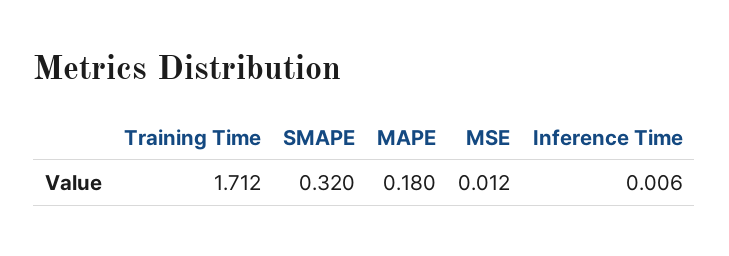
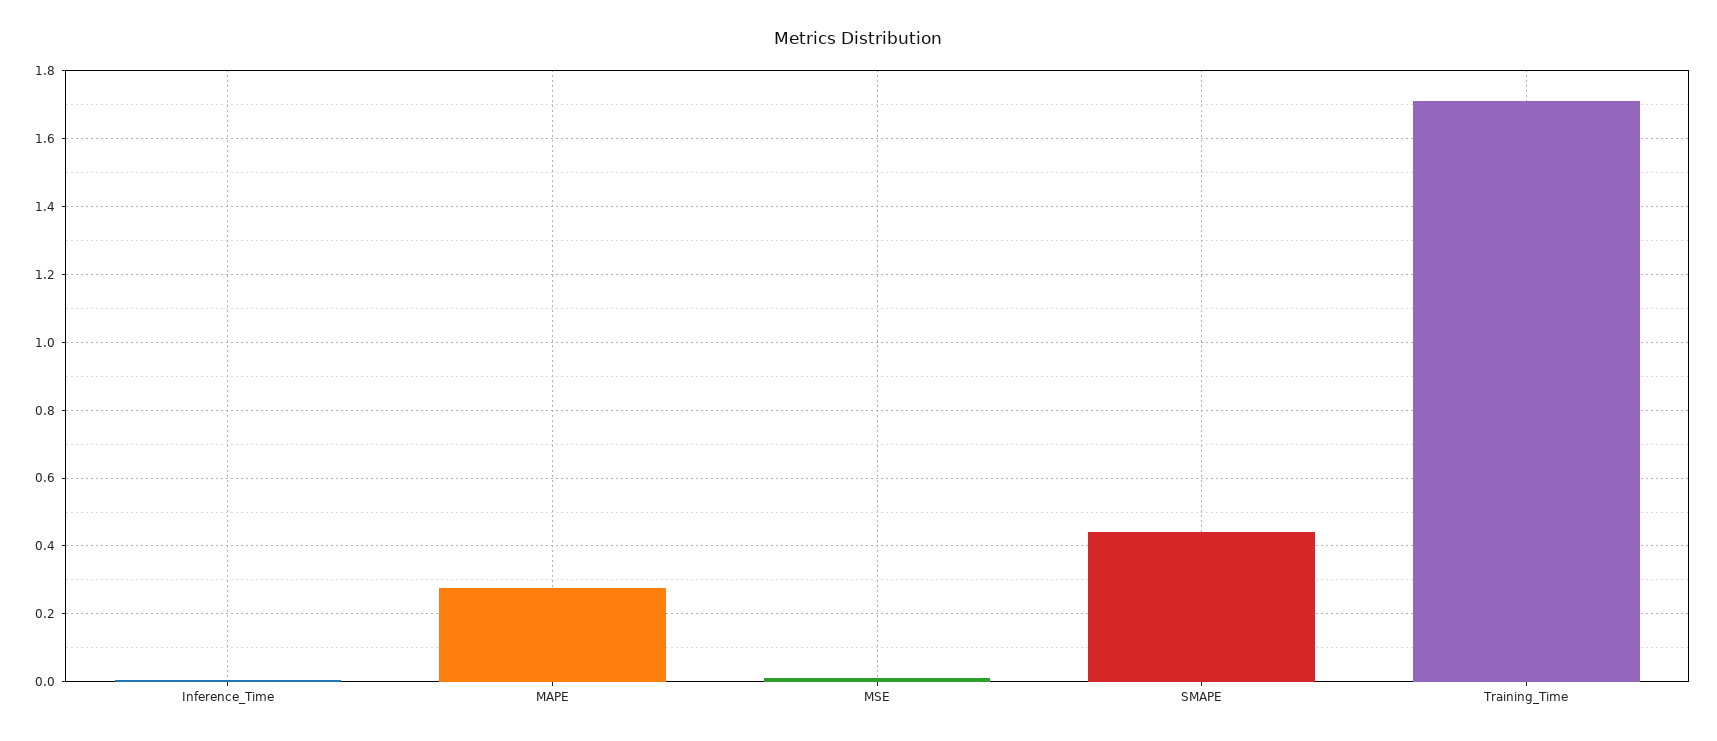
SMAPE: 0.32 -> 0.44
MAPE: 0.18 -> 0.28

